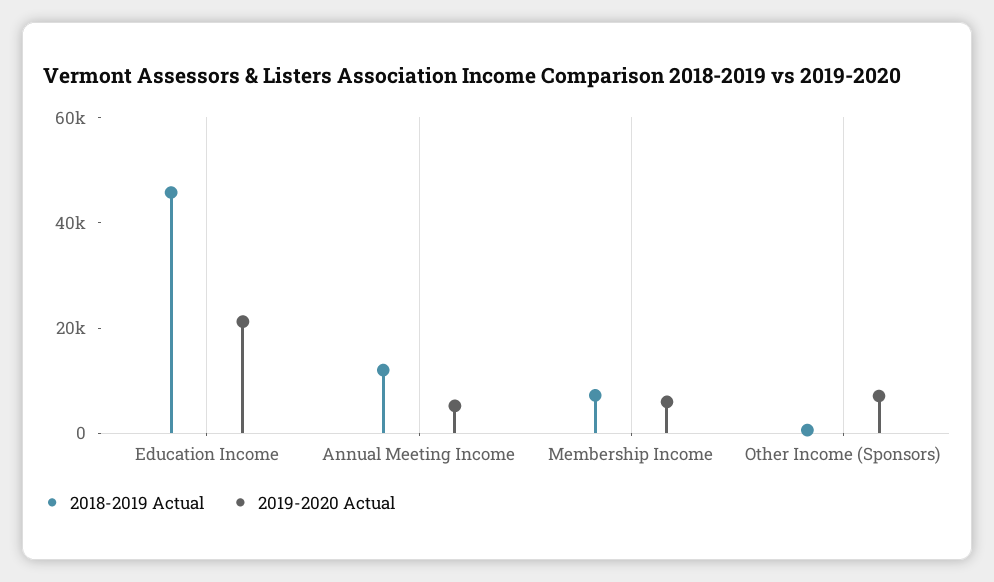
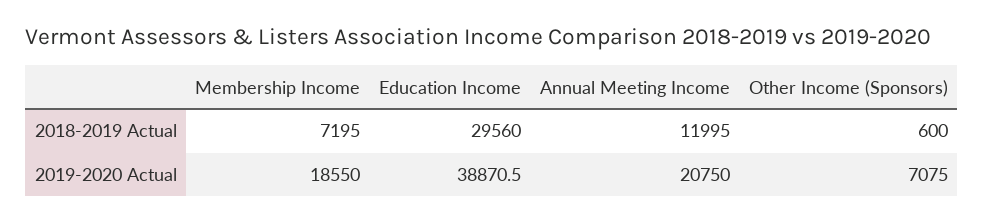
2018-2019 Actual, Education Income: 45000 -> 29560
2019-2020 Actual, Education Income: 20000 -> 38870.5
2019-2020 Actual, Annual Meeting Income: 5000 -> 20750
2019-2020 Actual, Membership Income: 5000 -> 18550

